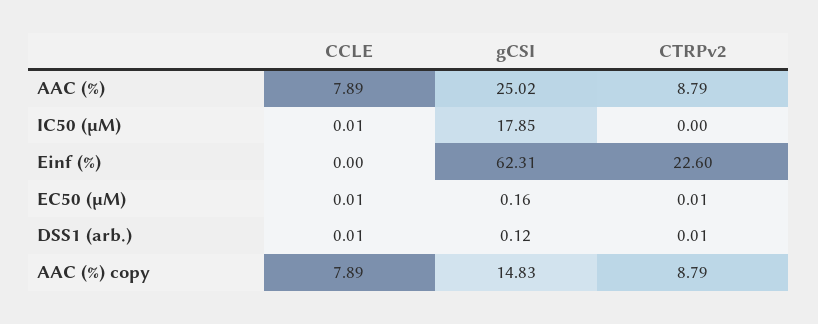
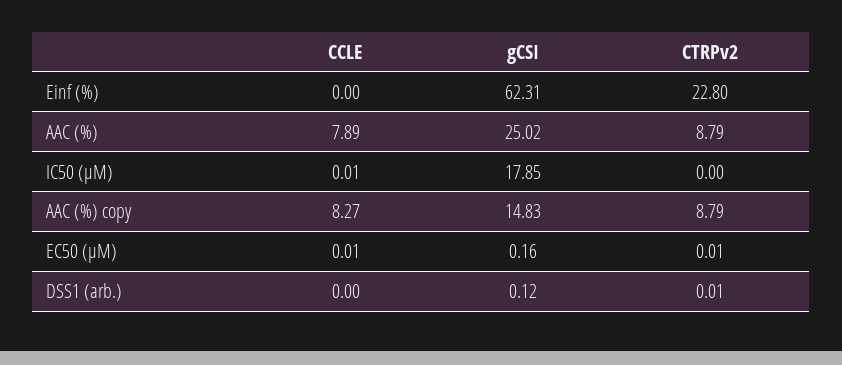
CTRPv2, Einf (%): 22.6 -> 22.8
CCLE, DSS1 (arb.): 0.01 -> 0
CCLE, AAC (%) copy: 7.89 -> 8.27

